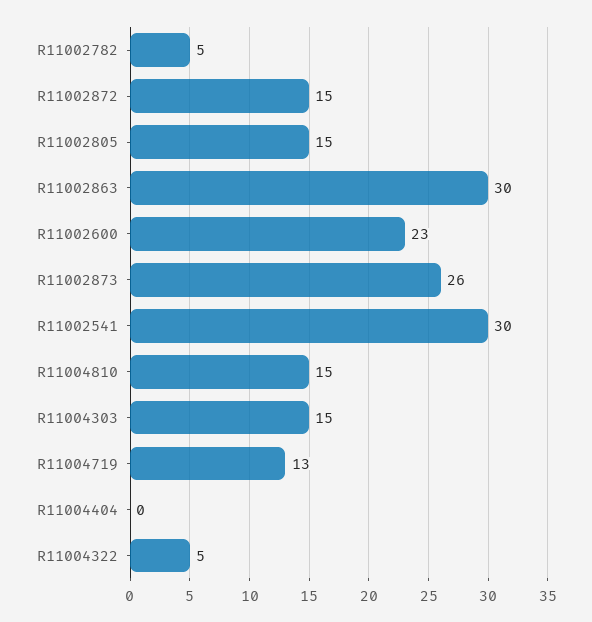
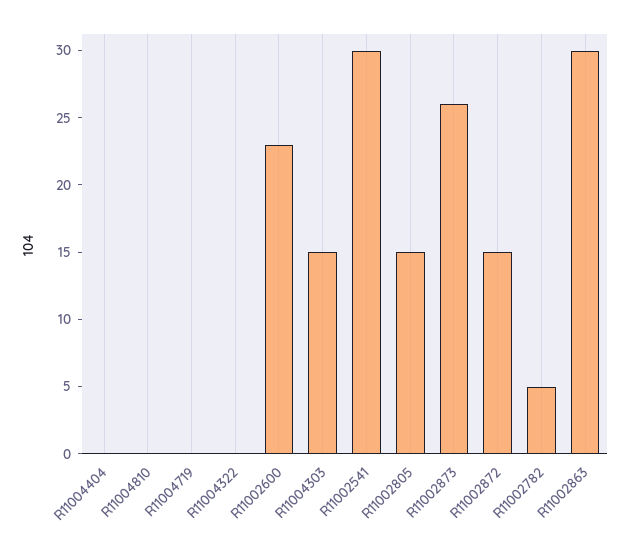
R11004810: 15 -> 0
R11004719: 13 -> 0
R11004322: 5 -> 0

